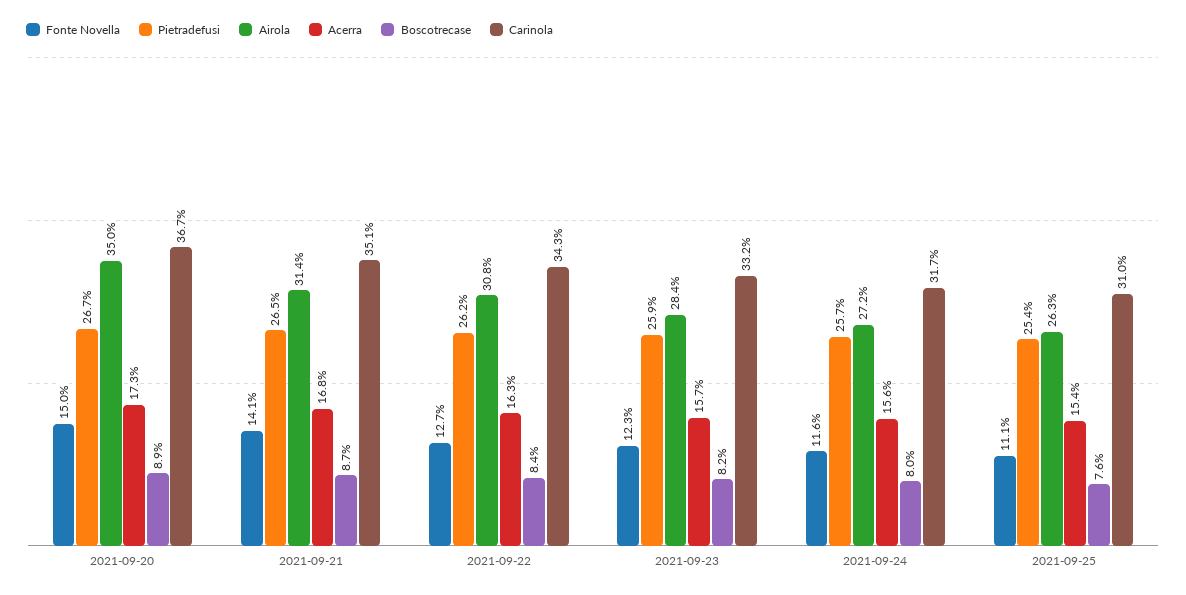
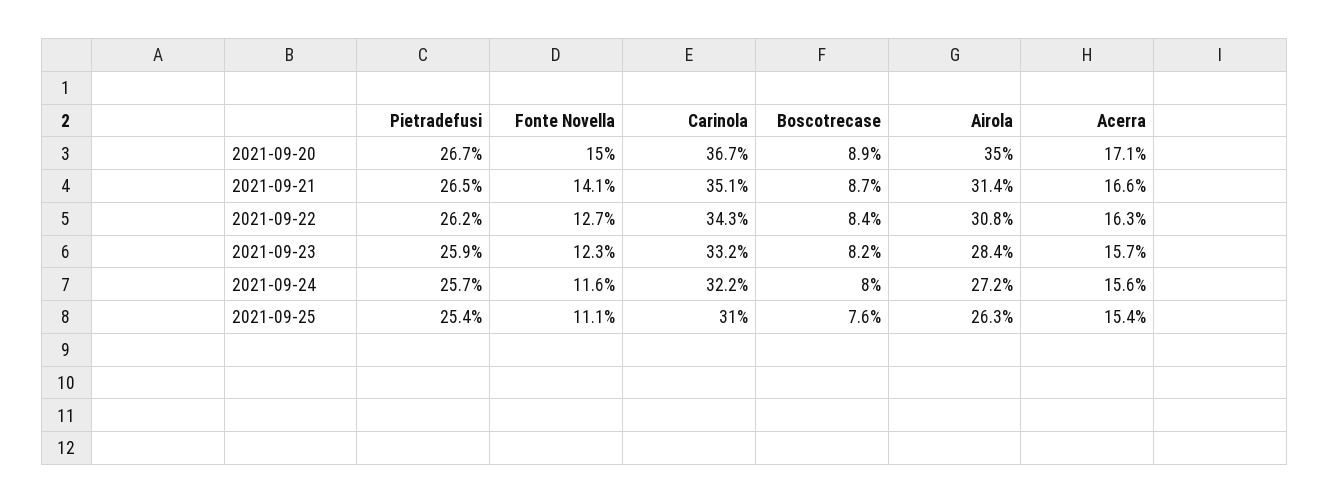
Acerra, 2021-09-20: 17.3 -> 17.1
Acerra, 2021-09-21: 16.8 -> 16.6
Carinola, 2021-09-24: 31.7 -> 32.2

